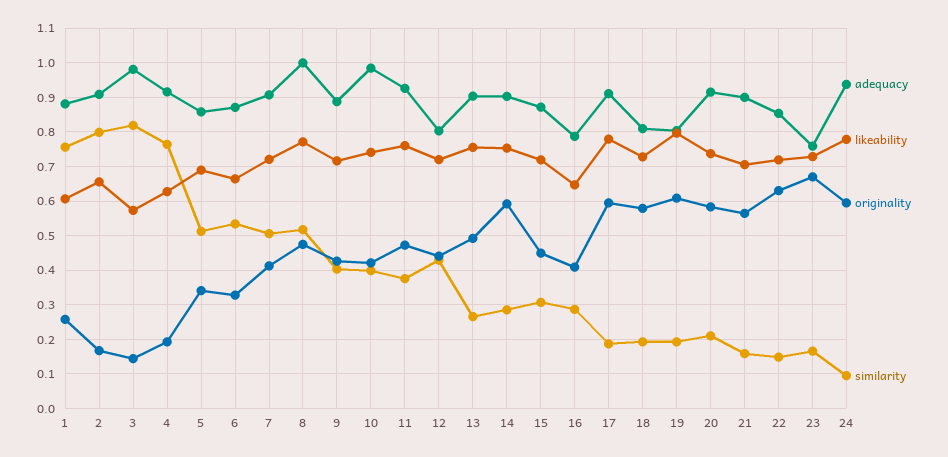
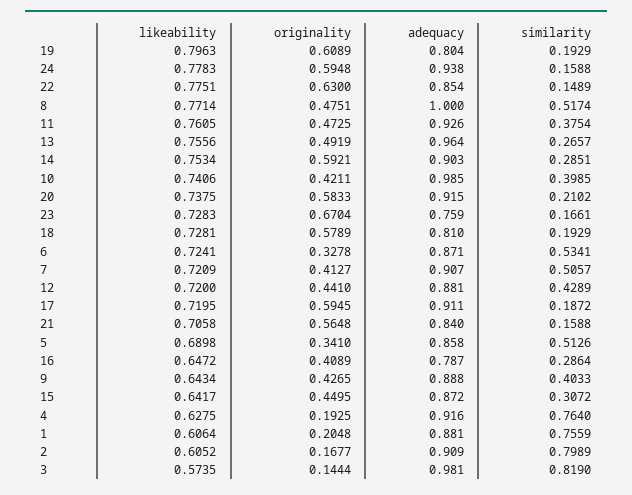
originality, 1: 0.26 -> 0.2048
likeability, 2: 0.66 -> 0.6052
likeability, 6: 0.66 -> 0.7241
likeability, 9: 0.72 -> 0.6434
adequacy, 12: 0.8 -> 0.881
adequacy, 13: 0.9 -> 0.964
likeability, 15: 0.72 -> 0.6417
likeability, 17: 0.78 -> 0.7195
adequacy, 21: 0.9 -> 0.84
likeability, 22: 0.72 -> 0.7751
similarity, 24: 0.1 -> 0.1588

